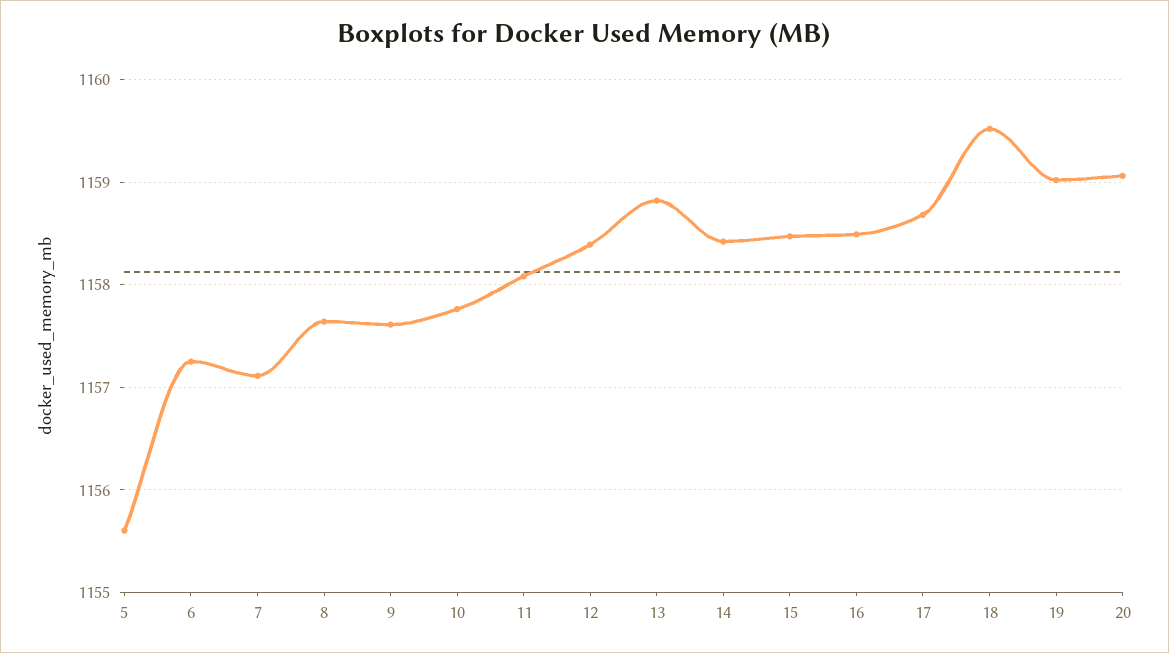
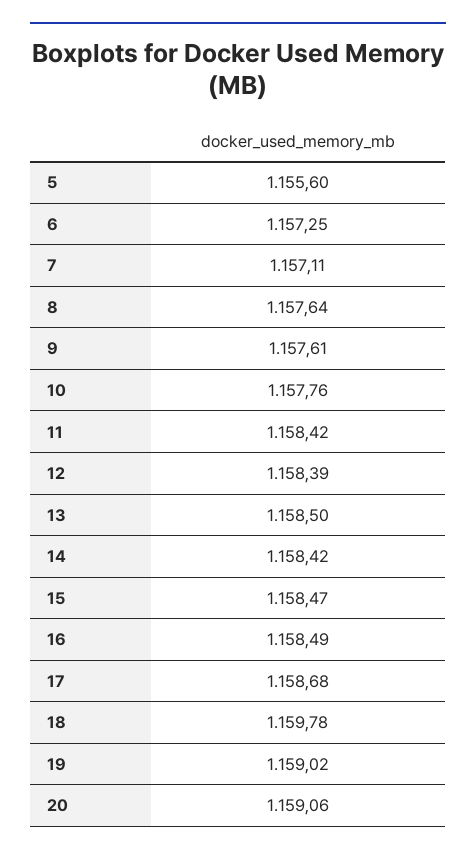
11: 1158.1 -> 1158.42
13: 1158.8 -> 1158.5
18: 1159.5 -> 1159.78

